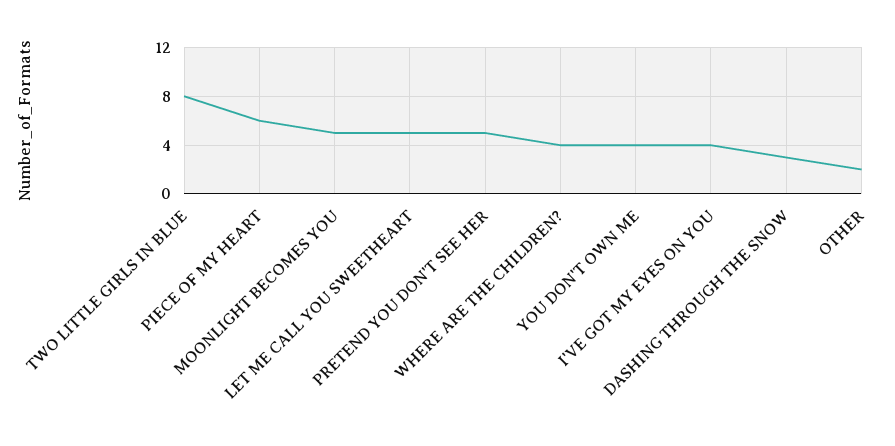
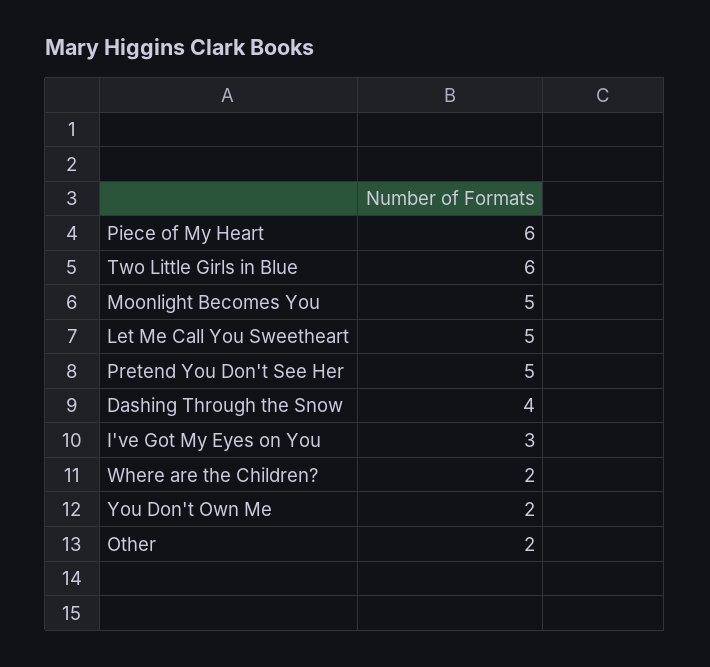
TWO LITTLE GIRLS IN BLUE: 8 -> 6
WHERE ARE THE CHILDREN?: 4 -> 2
YOU DON'T OWN ME: 4 -> 2
I'VE GOT MY EYES ON YOU: 4 -> 3
DASHING THROUGH THE SNOW: 3 -> 4

